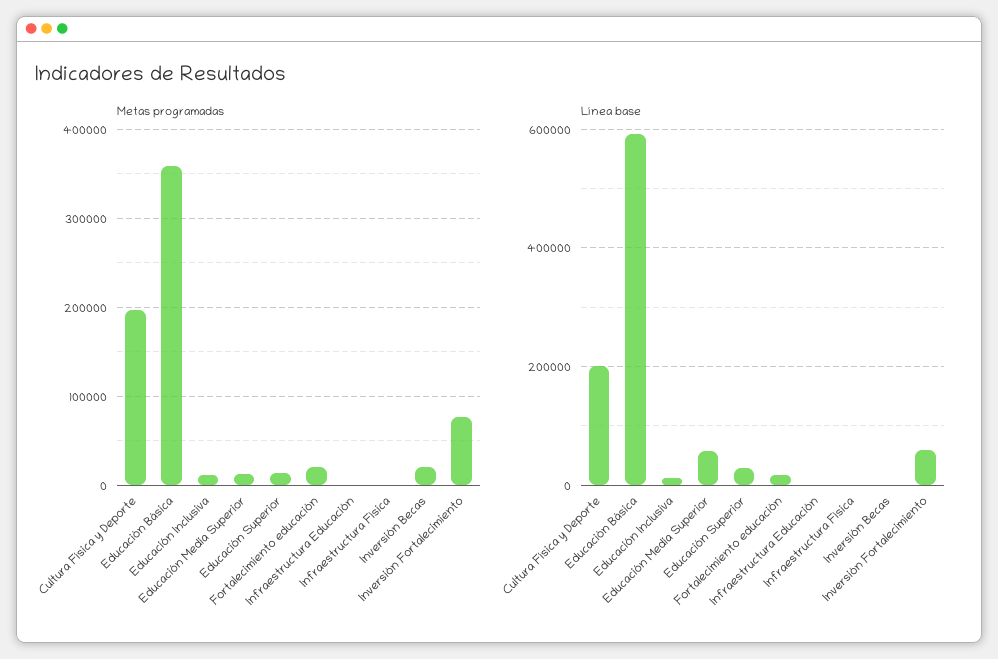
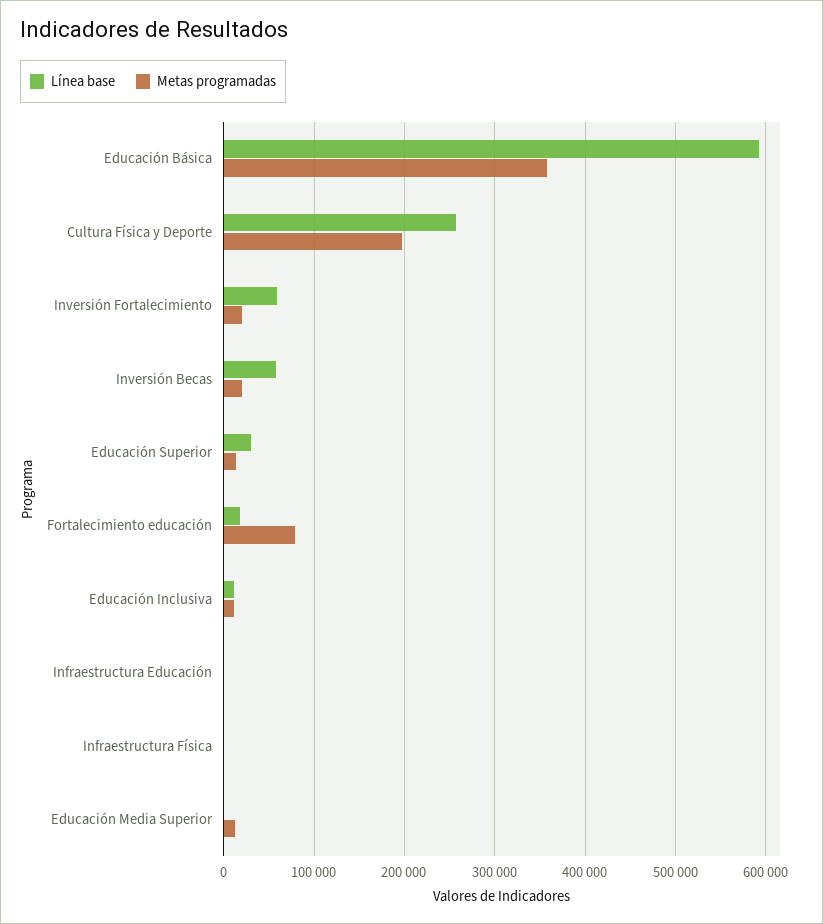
Metas programadas, Fortalecimiento educación: 20000 -> 80000
Metas programadas, Inversión Fortalecimiento: 80000 -> 20000
Línea base, Cultura Física y Deporte: 200000 -> 260000
Línea base, Educación Media Superior: 60000 -> 0
Línea base, Inversión Becas: 0 -> 60000

